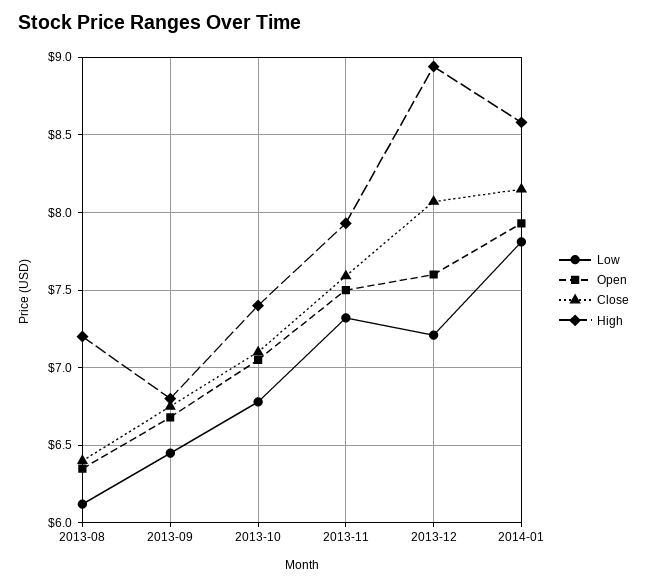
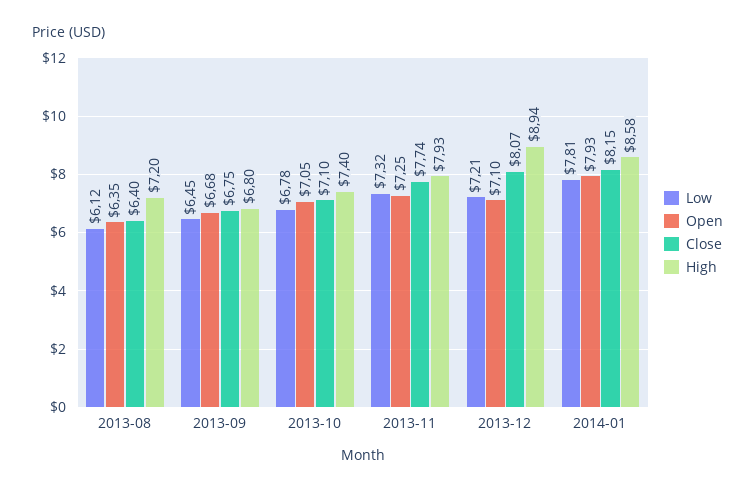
Open, 2013-11: 7.5 -> 7.25
Close, 2013-11: 7.6 -> 7.74
Open, 2013-12: 7.6 -> 7.1

